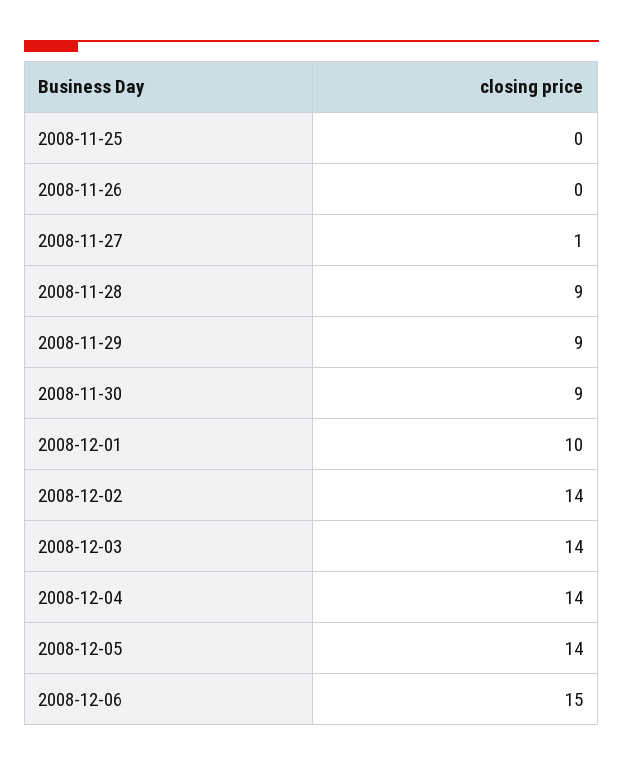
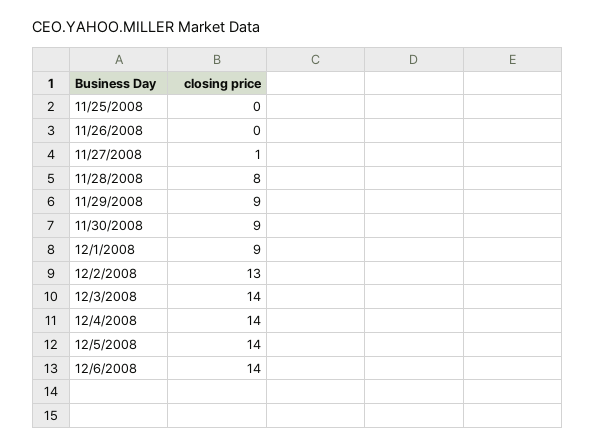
2008-11-28: 9 -> 8
2008-12-01: 10 -> 9
2008-12-02: 14 -> 13
2008-12-06: 15 -> 14

